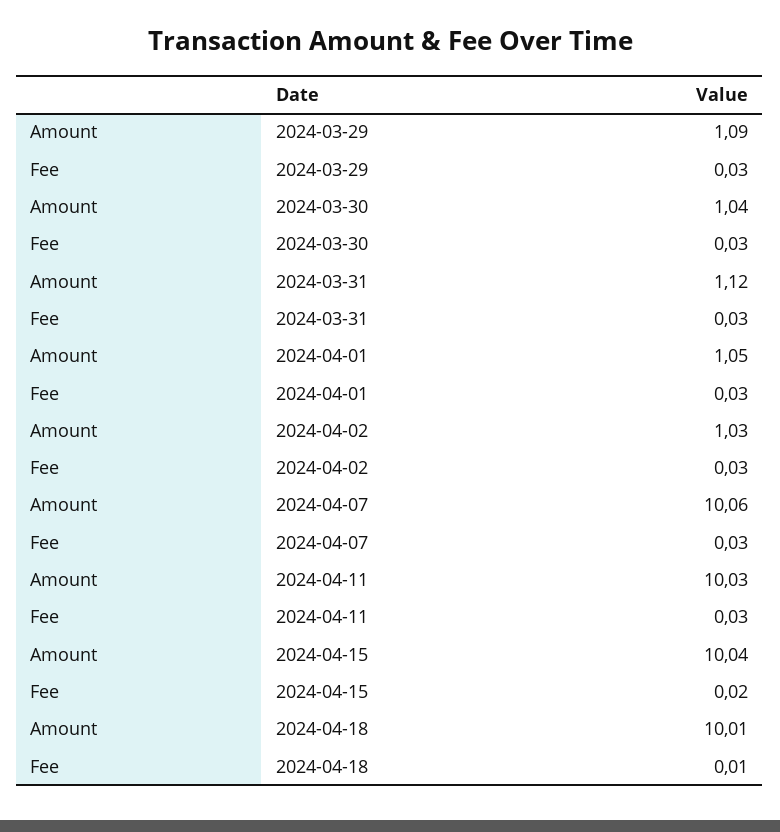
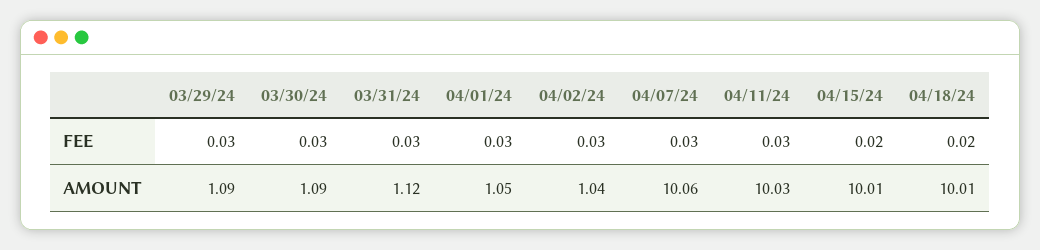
Amount, 2024-03-30: 1.04 -> 1.09
Amount, 2024-04-02: 1.03 -> 1.04
Amount, 2024-04-15: 10.04 -> 10.01
Fee, 2024-04-18: 0.01 -> 0.02

